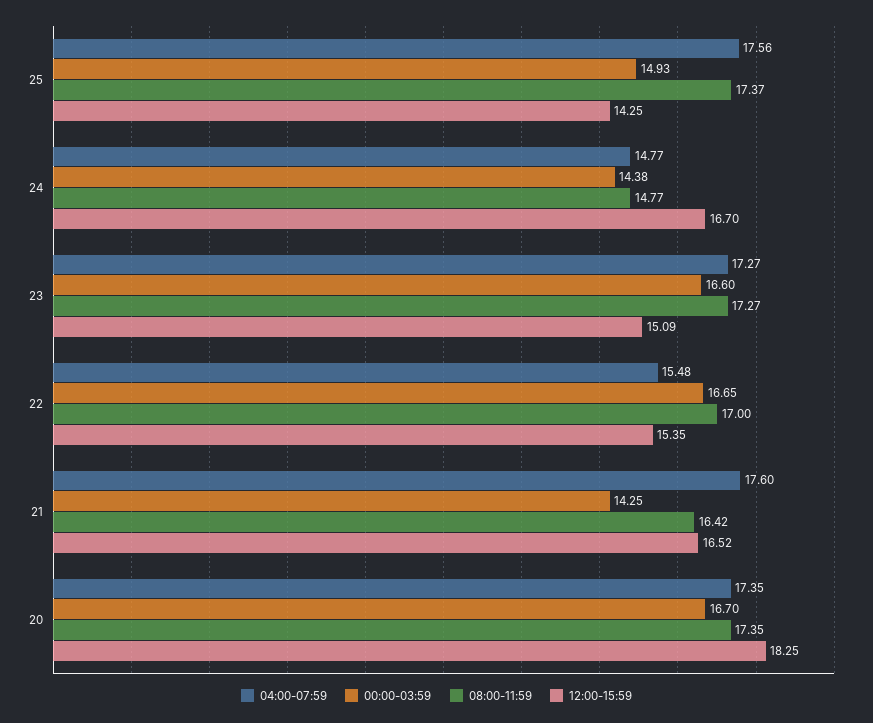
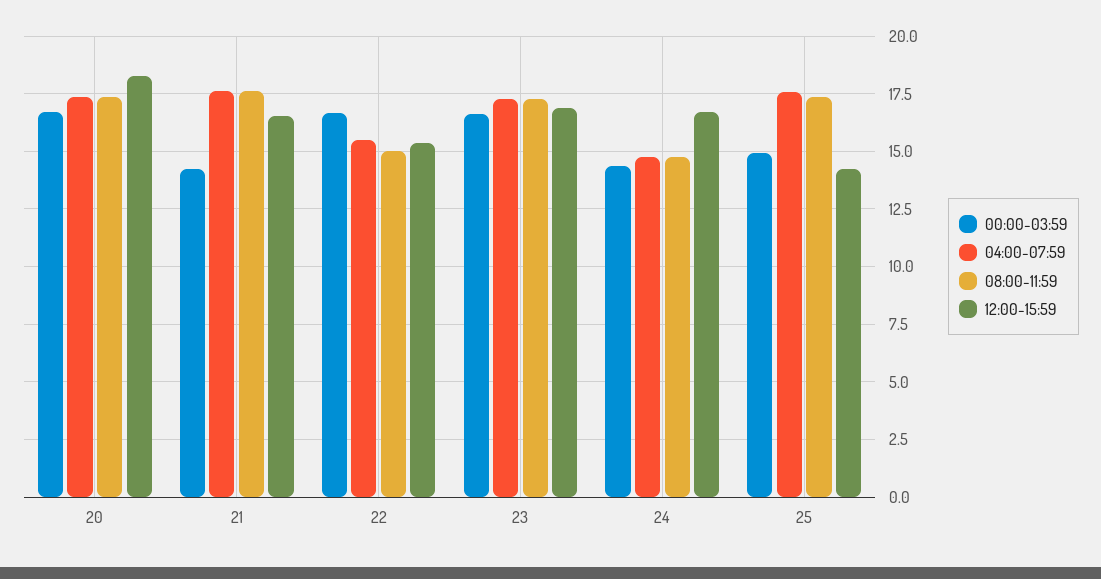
12:00-15:59, 23: 15.09 -> 17
08:00-11:59, 22: 17 -> 15
08:00-11:59, 21: 16.42 -> 17.5

